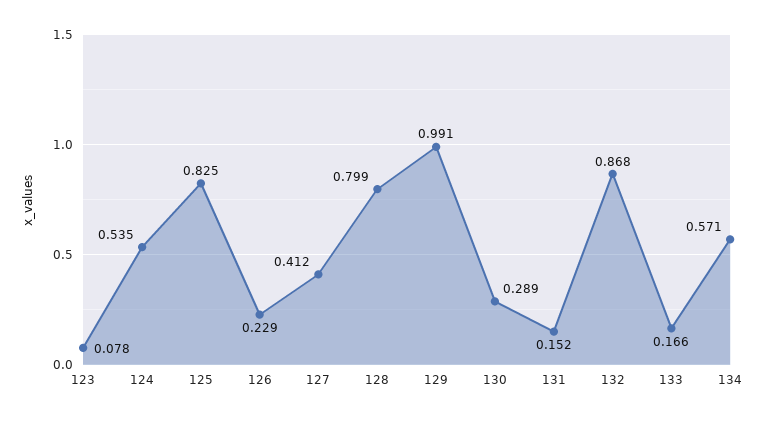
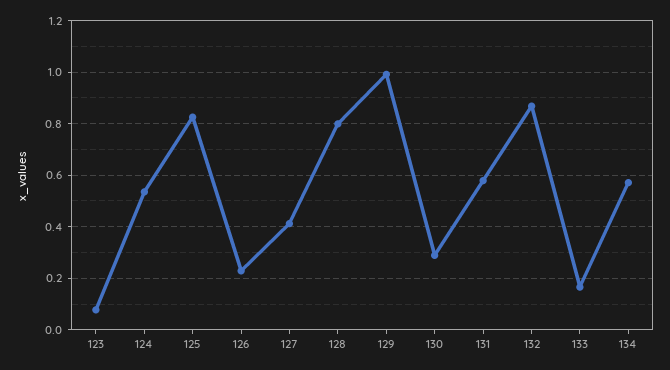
131: 0.152 -> 0.575

